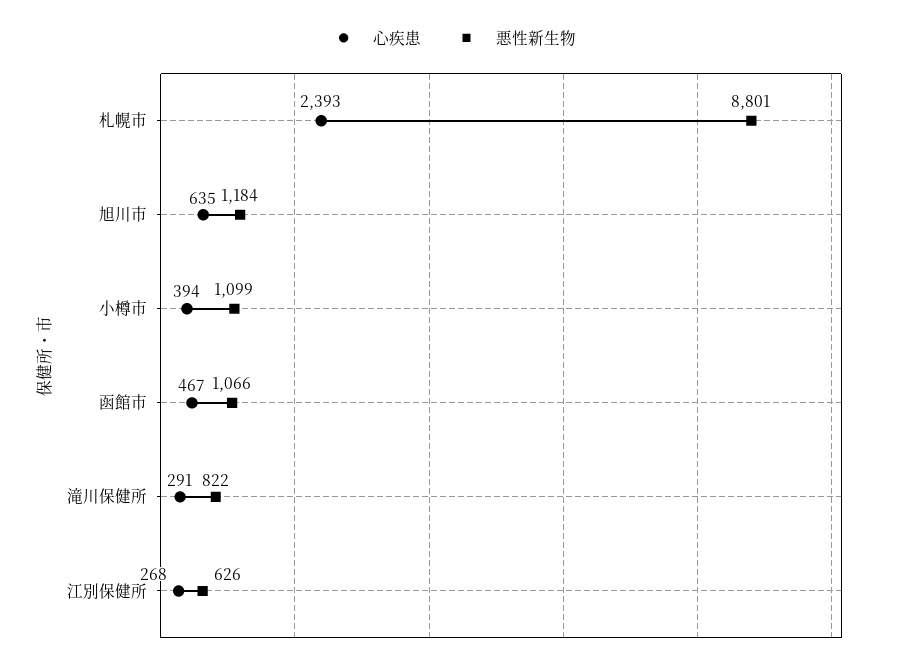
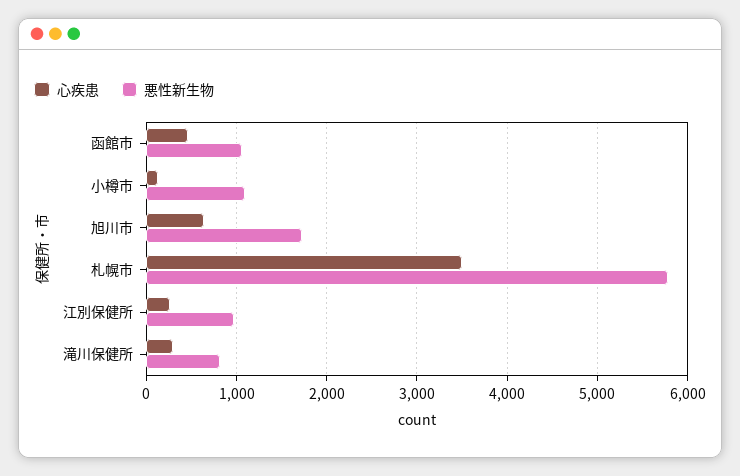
心疾患, 札幌市: 2393 -> 3500
悪性新生物, 札幌市: 8801 -> 5800
悪性新生物, 旭川市: 1184 -> 1700
心疾患, 小樽市: 394 -> 100
悪性新生物, 江別保健所: 626 -> 1000

